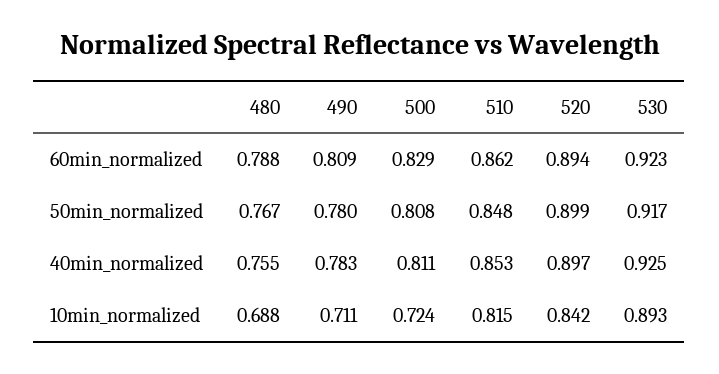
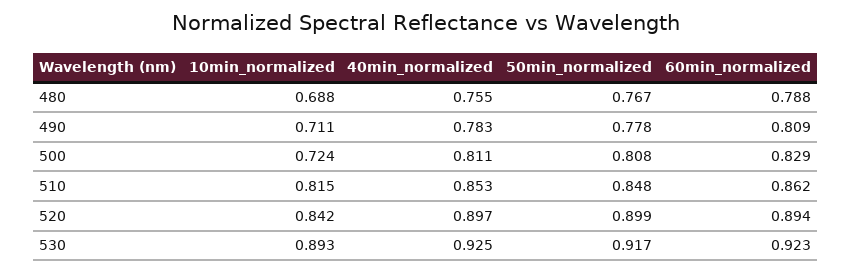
490, 50min_normalized: 0.78 -> 0.778

